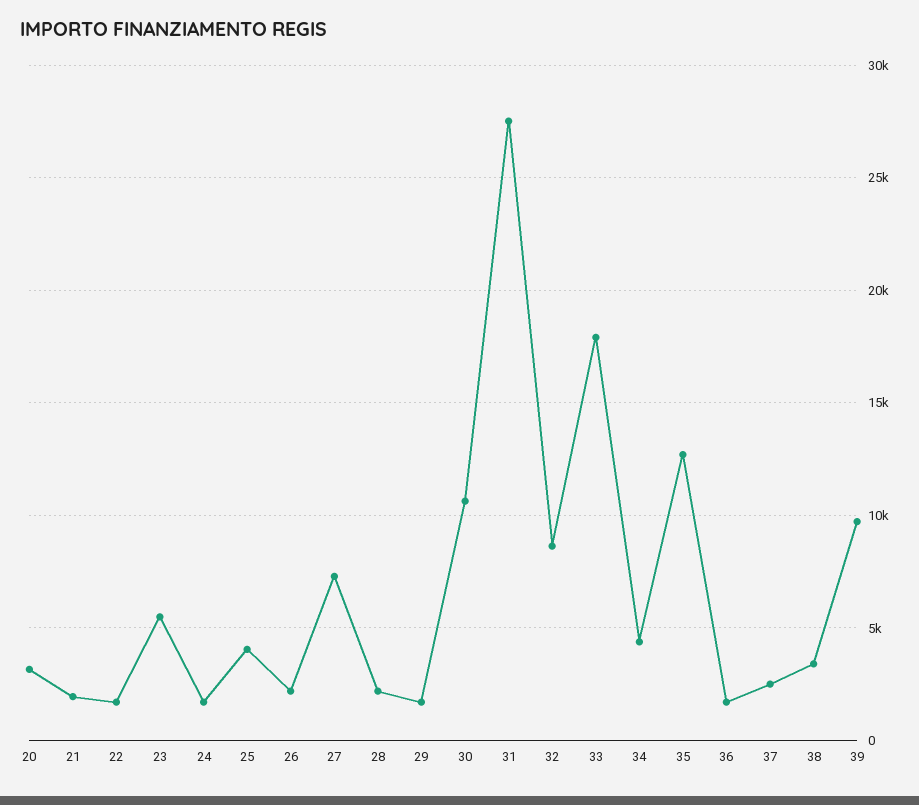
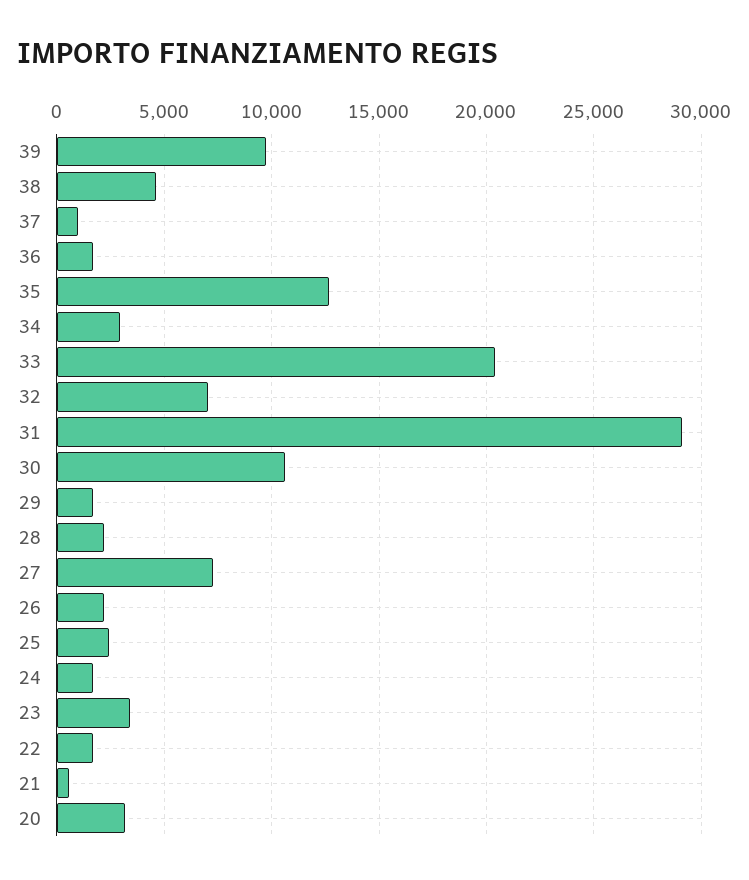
21: 2000 -> 500
23: 5500 -> 3500
25: 4000 -> 2500
31: 27500 -> 29000
32: 8500 -> 7000
33: 18000 -> 20500
34: 4500 -> 3000
37: 2500 -> 1000
38: 3500 -> 4500

